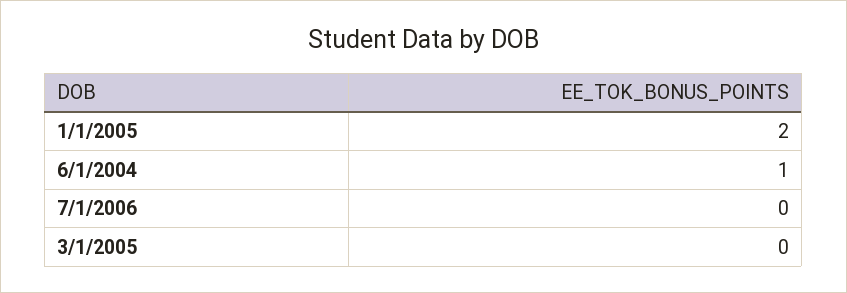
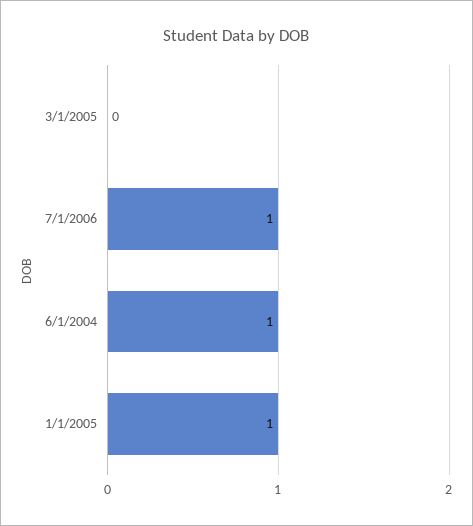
1/1/2005: 2 -> 1
7/1/2006: 0 -> 1

